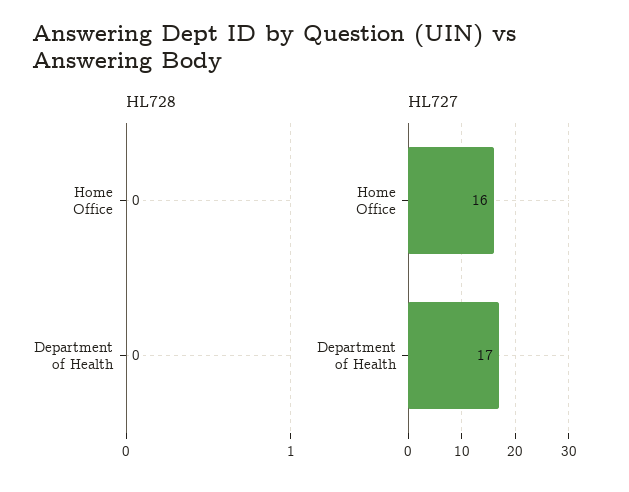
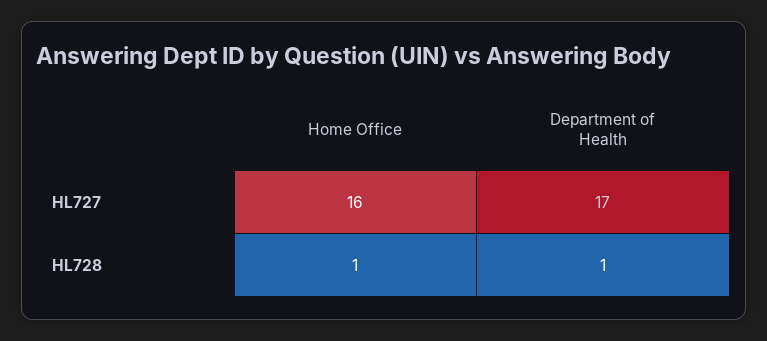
HL728, Home Office: 0 -> 1
HL728, Department of Health: 0 -> 1

